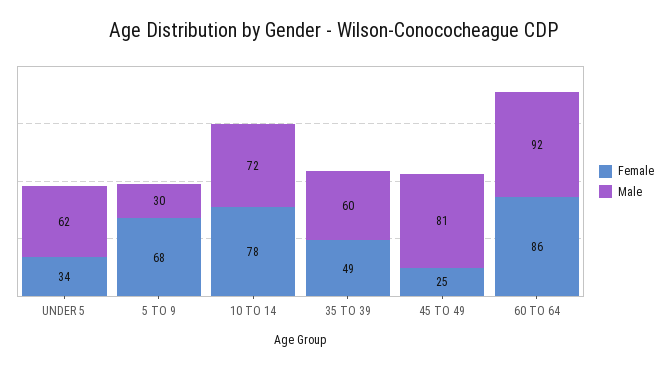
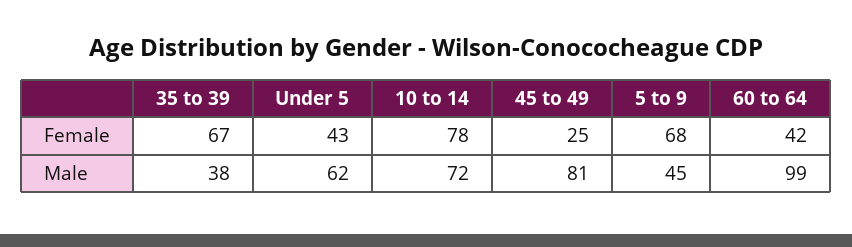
Female, UNDER 5: 34 -> 43
Male, 5 TO 9: 30 -> 45
Female, 35 TO 39: 49 -> 67
Male, 35 TO 39: 60 -> 38
Female, 60 TO 64: 86 -> 42
Male, 60 TO 64: 92 -> 99

